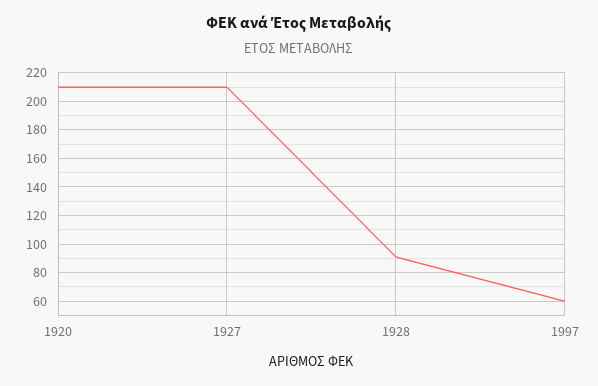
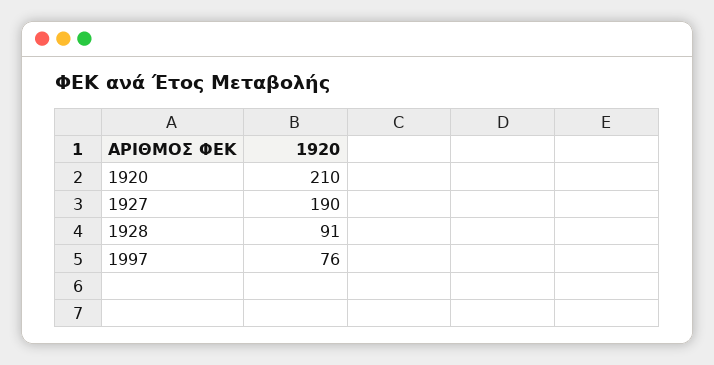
1927: 210 -> 190
1997: 60 -> 76

